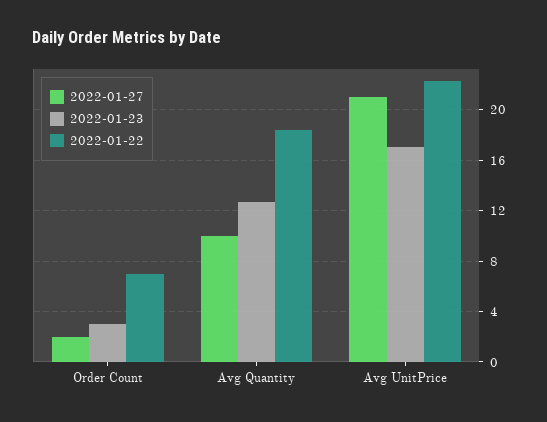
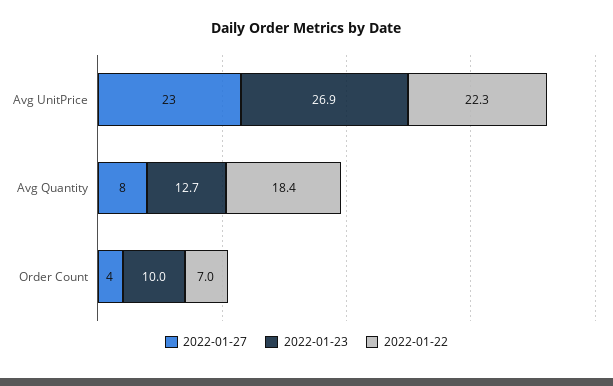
2022-01-27, Order Count: 2 -> 4
2022-01-23, Order Count: 3 -> 10
2022-01-27, Avg Quantity: 10 -> 8
2022-01-27, Avg UnitPrice: 21 -> 23
2022-01-23, Avg UnitPrice: 17 -> 26.9

